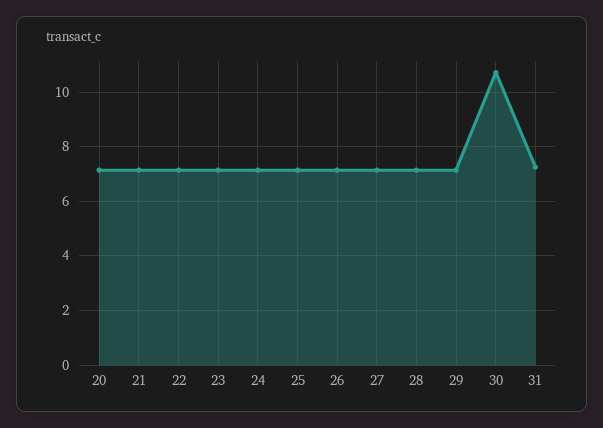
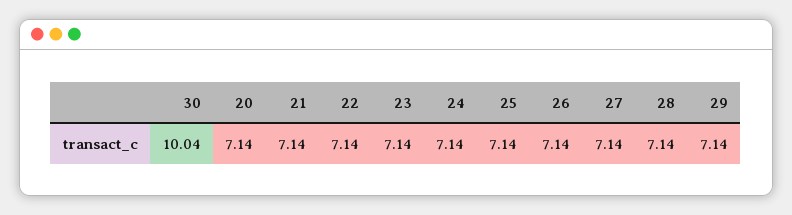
30: 10.75 -> 10.04
31: 7.25 -> none

